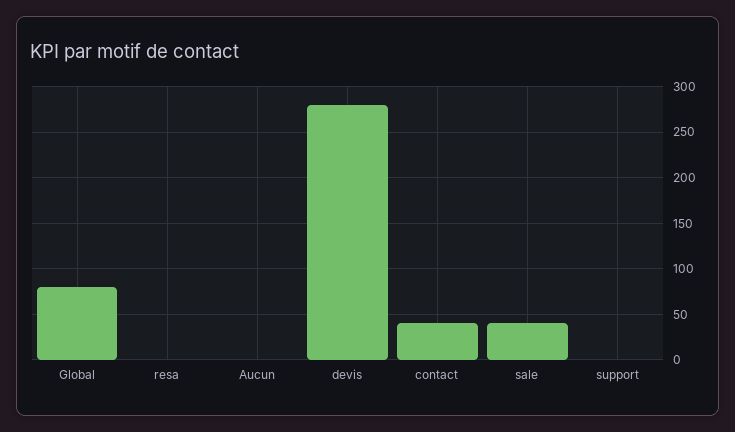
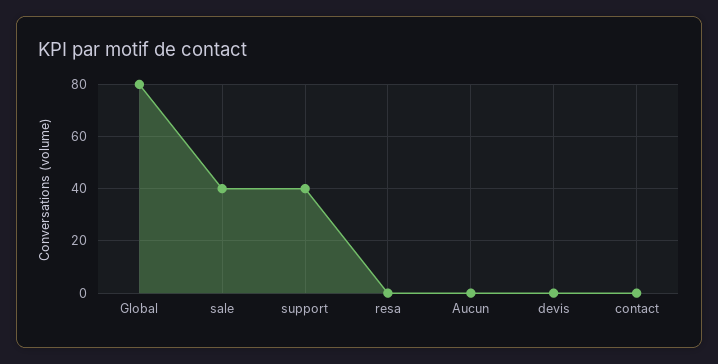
devis: 280 -> 0
contact: 40 -> 0
support: 0 -> 40

